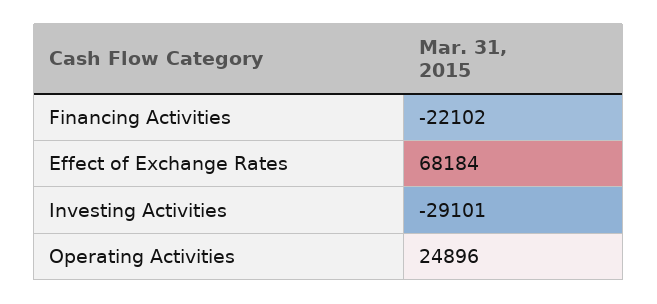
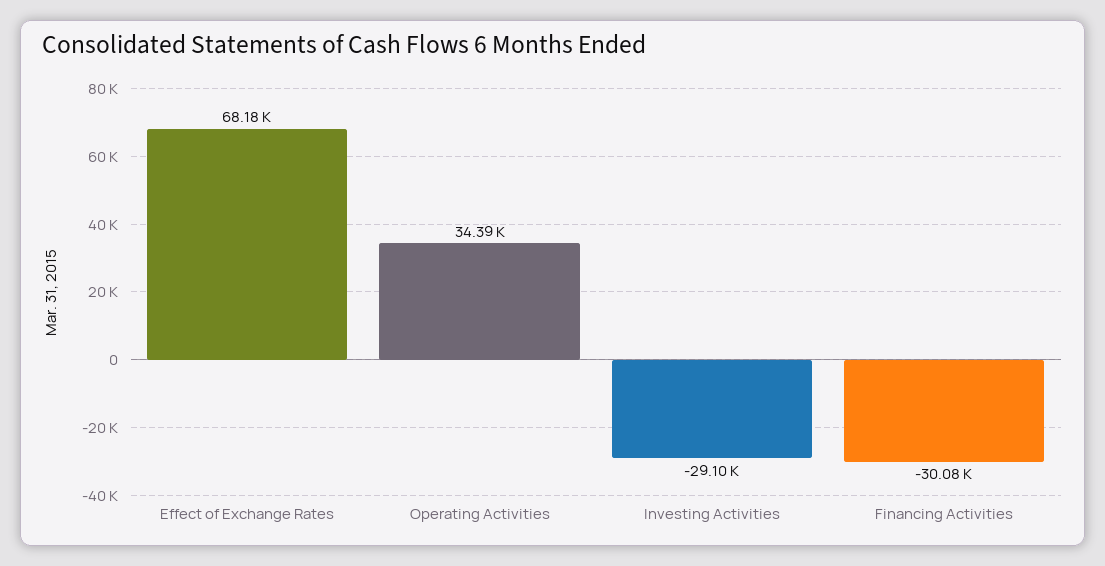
Financing Activities: -22102 -> -30080
Operating Activities: 24896 -> 34390

